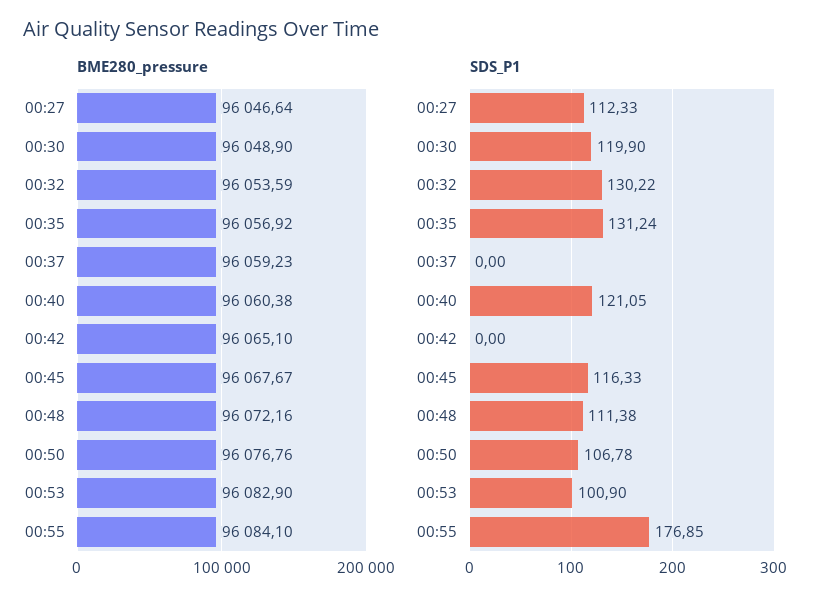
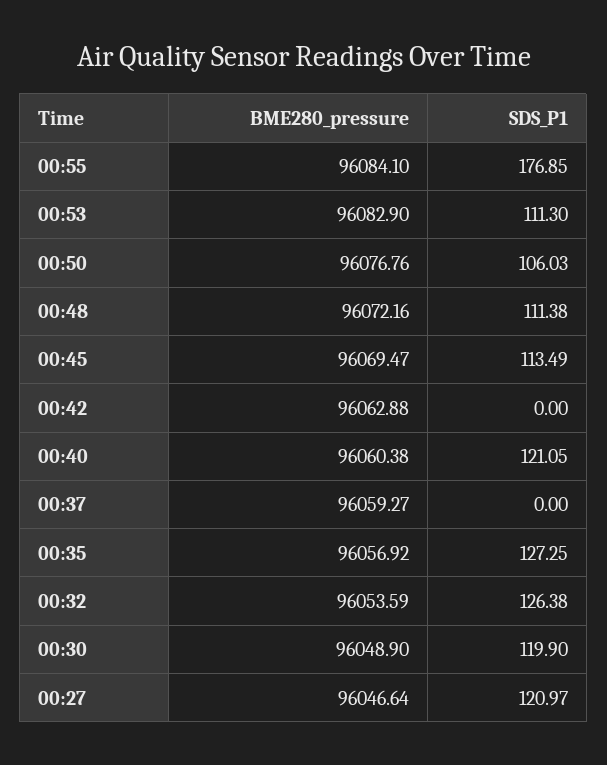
BME280_pressure, 00:37: 96059.23 -> 96059.27
BME280_pressure, 00:42: 96065.1 -> 96062.88
BME280_pressure, 00:45: 96067.67 -> 96069.47
SDS_P1, 00:27: 112.33 -> 120.97
SDS_P1, 00:32: 130.22 -> 126.38
SDS_P1, 00:35: 131.24 -> 127.25
SDS_P1, 00:45: 116.33 -> 113.49
SDS_P1, 00:50: 106.78 -> 106.03
SDS_P1, 00:53: 100.9 -> 111.3

